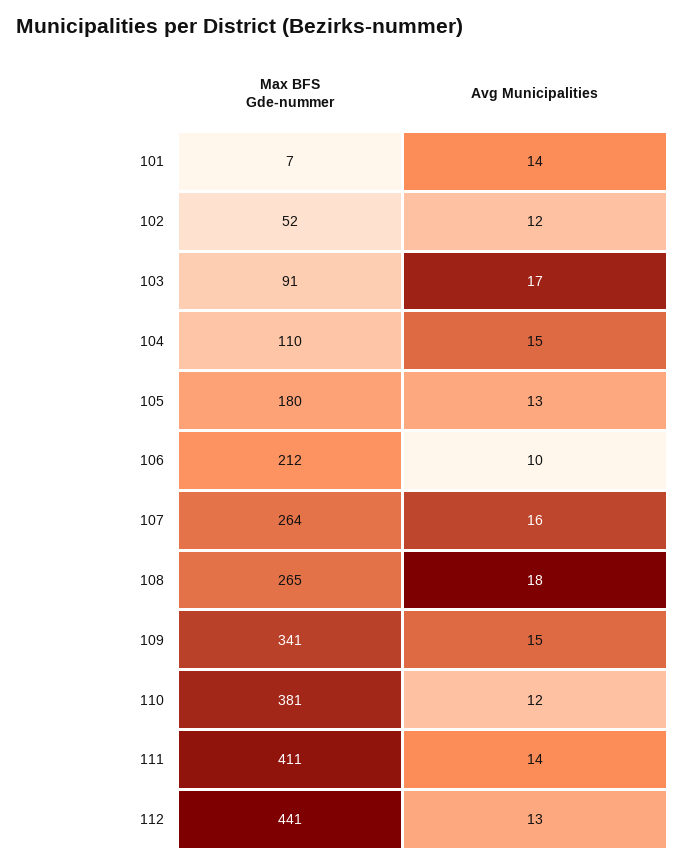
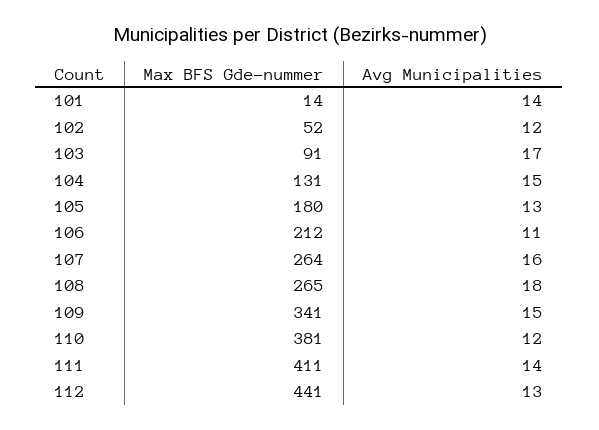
Max BFS Gde-nummer, 101: 7 -> 14
Max BFS Gde-nummer, 104: 110 -> 131
Avg Municipalities, 106: 10 -> 11

